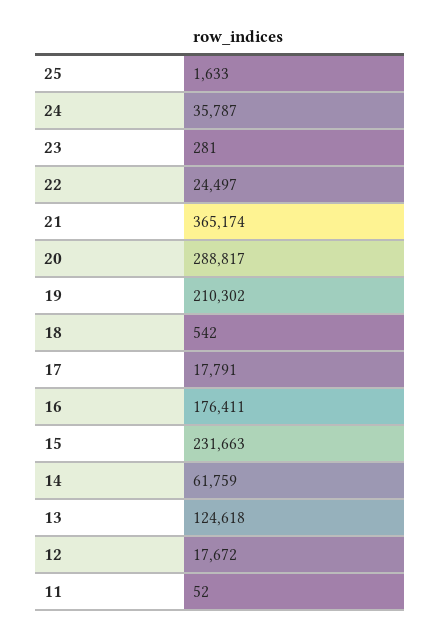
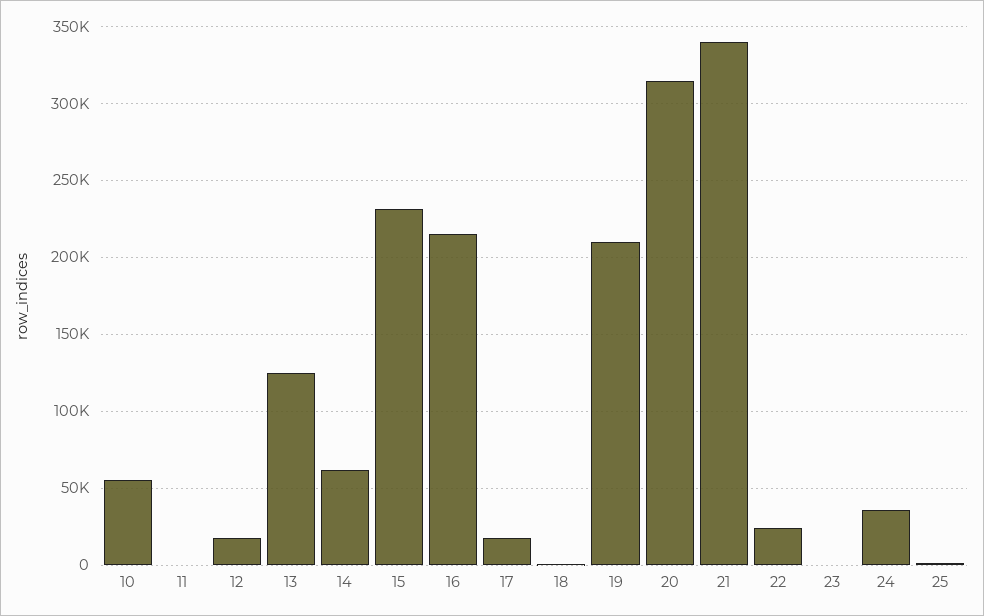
21: 365174 -> 340000
20: 288817 -> 315000
16: 176411 -> 215000
10: none -> 55000

